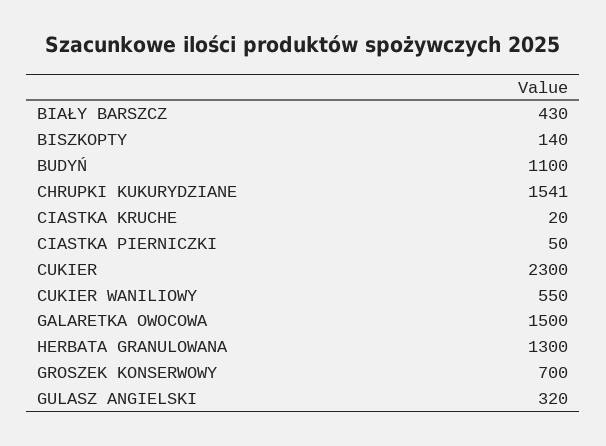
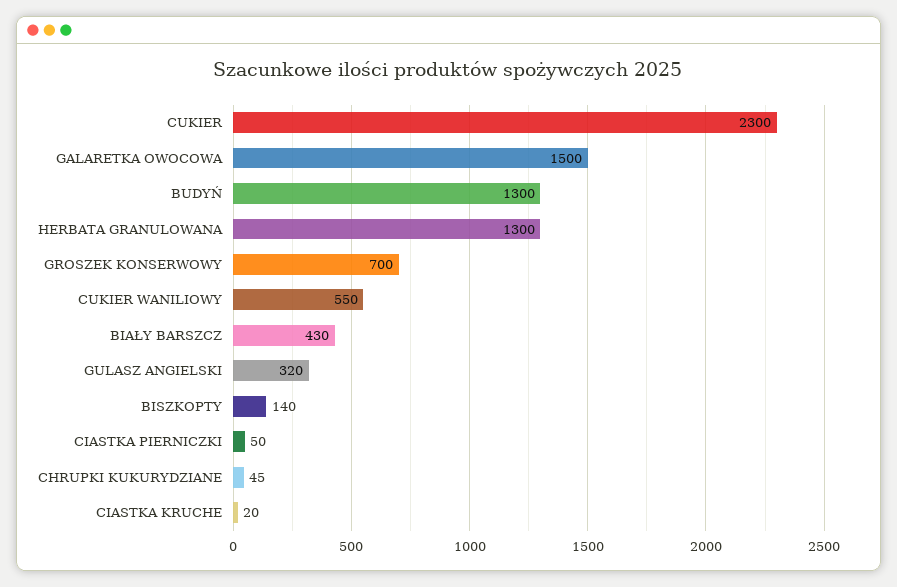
BUDYŃ: 1100 -> 1300
CHRUPKI KUKURYDZIANE: 1541 -> 45

